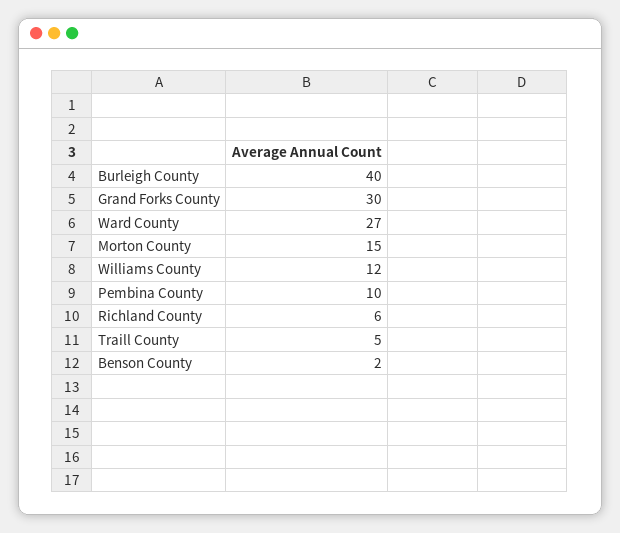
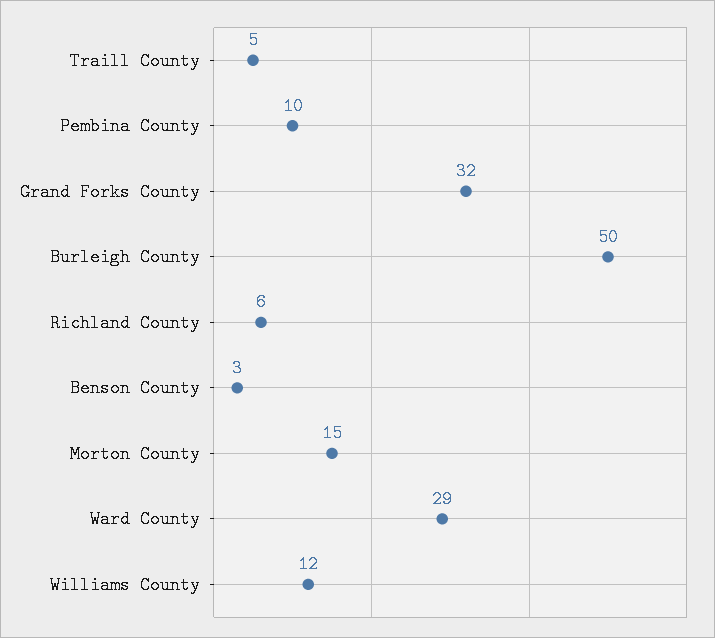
Burleigh County: 40 -> 50
Grand Forks County: 30 -> 32
Ward County: 27 -> 29
Benson County: 2 -> 3

